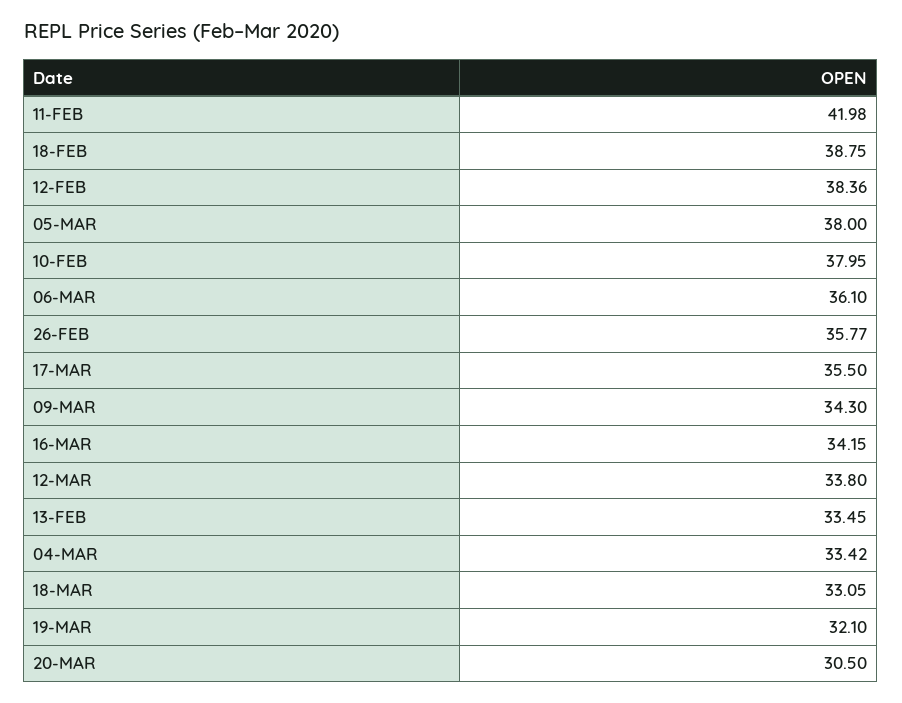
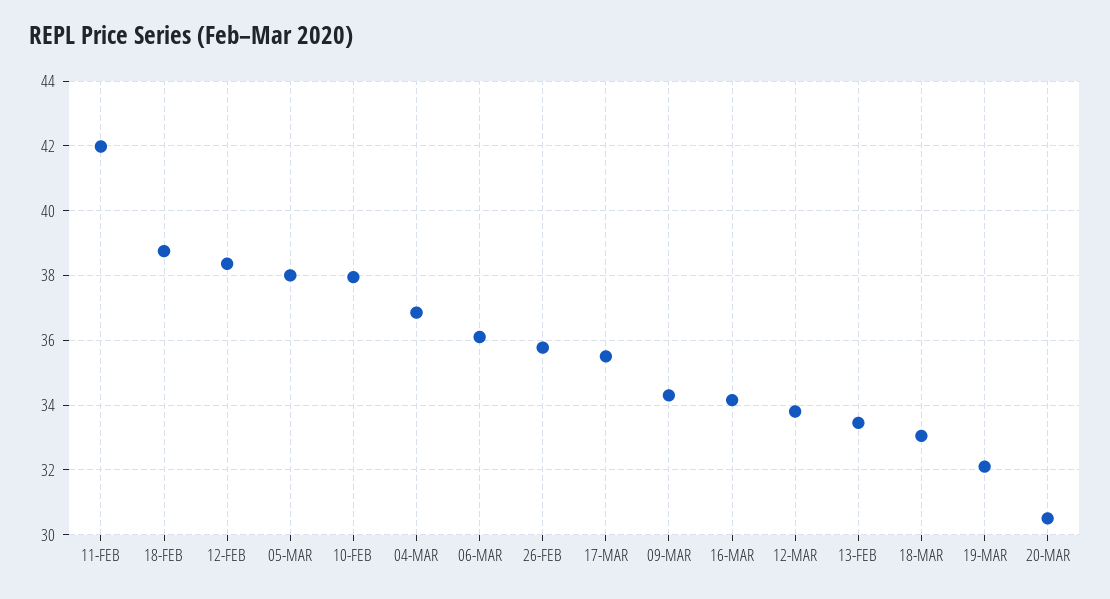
04-MAR: 33.42 -> 36.8

